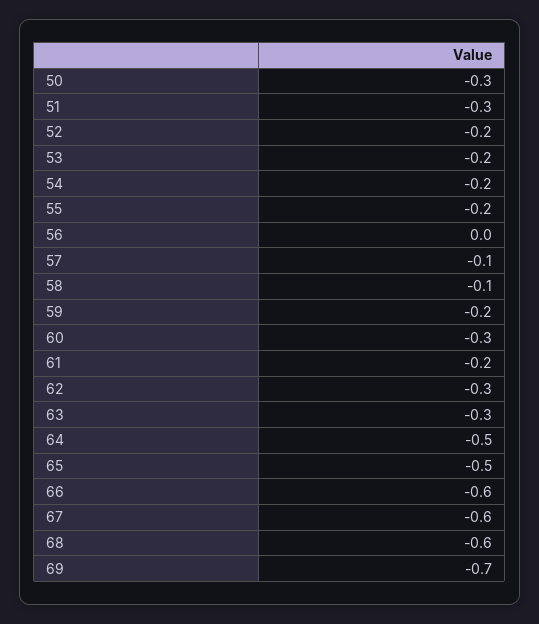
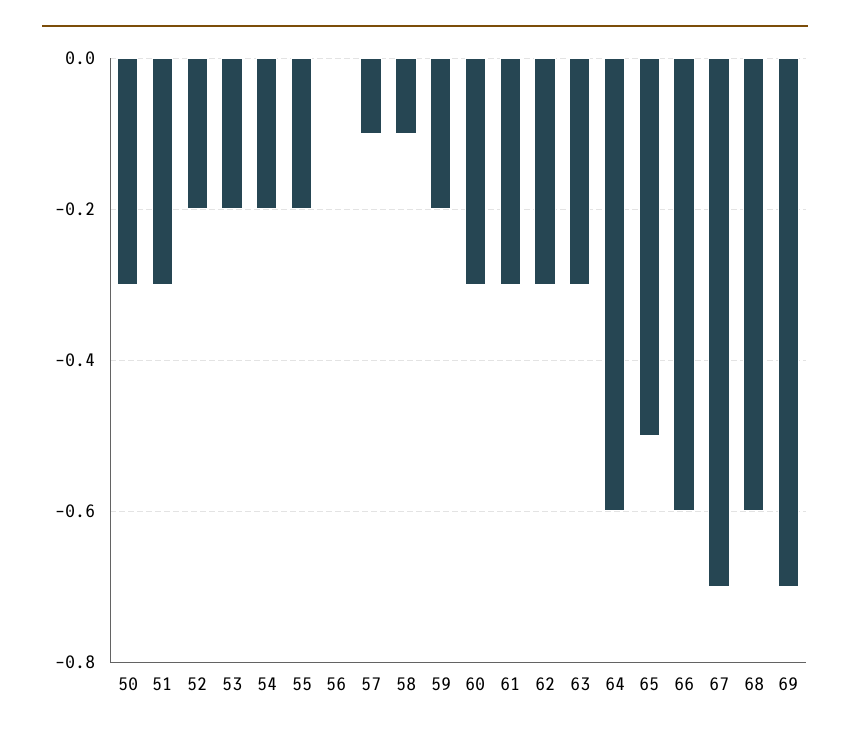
61: -0.2 -> -0.3
64: -0.5 -> -0.6
67: -0.6 -> -0.7

